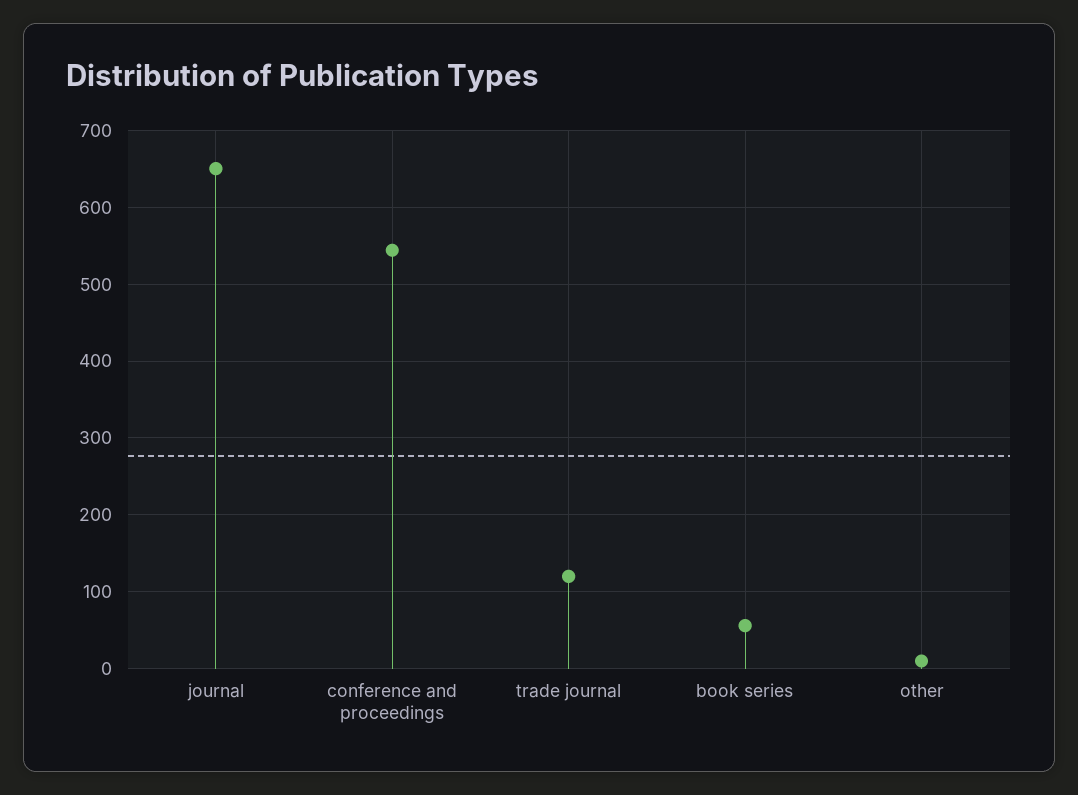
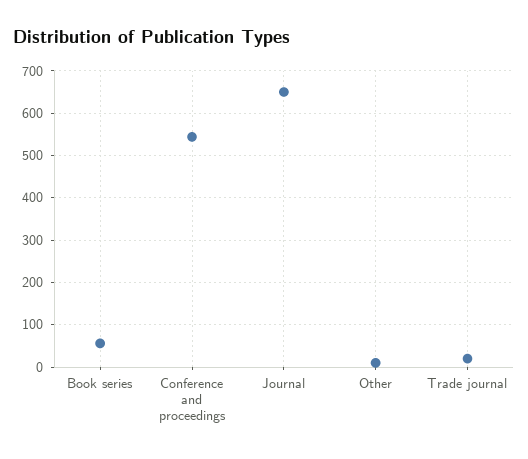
trade journal: 120 -> 20

